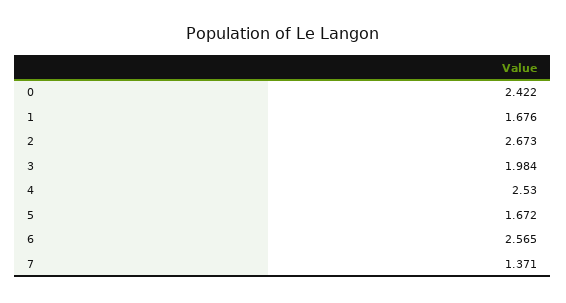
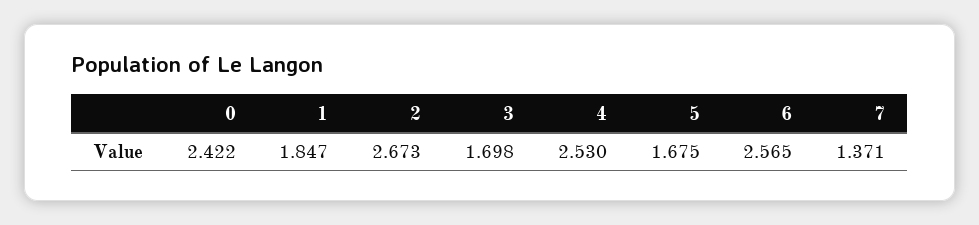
1: 1.676 -> 1.847
3: 1.984 -> 1.698
5: 1.672 -> 1.675

